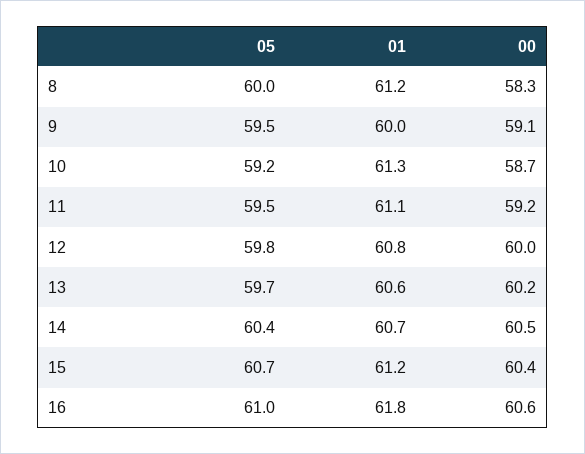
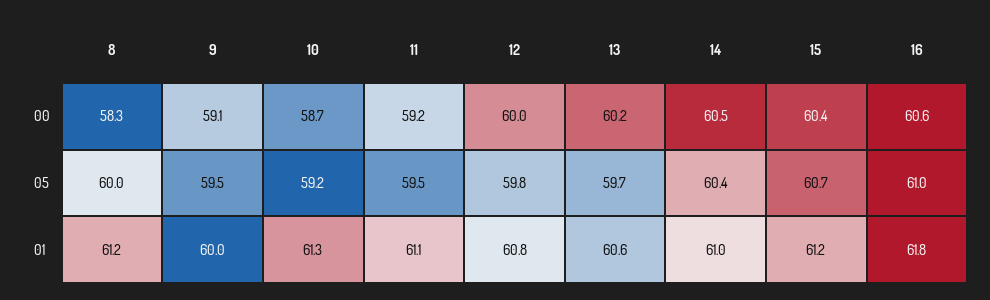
01, 14: 60.7 -> 61

